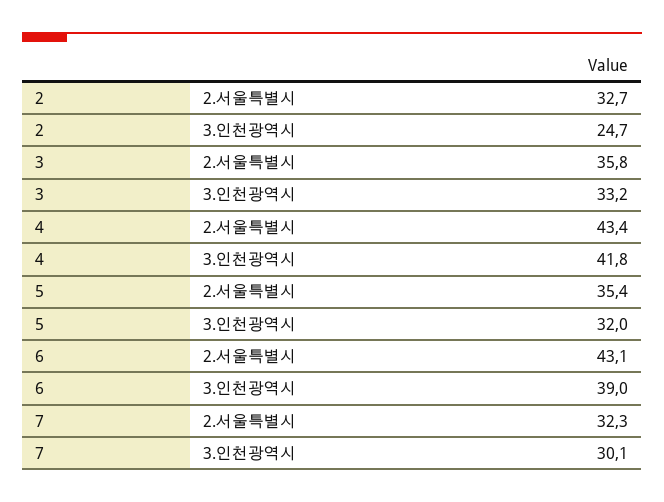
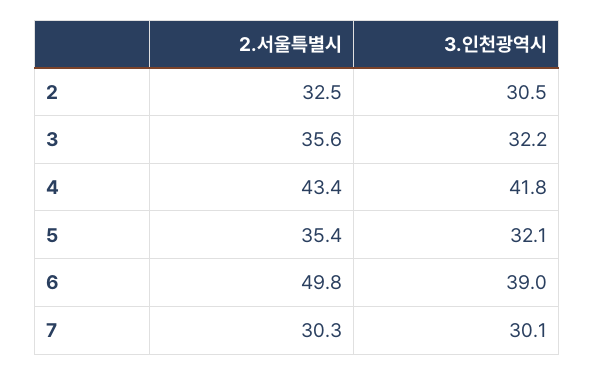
2, 2.서울특별시: 32.7 -> 32.5
2, 3.인천광역시: 24.7 -> 30.5
3, 2.서울특별시: 35.8 -> 35.6
3, 3.인천광역시: 33.2 -> 32.2
5, 3.인천광역시: 32 -> 32.1
6, 2.서울특별시: 43.1 -> 49.8
7, 2.서울특별시: 32.3 -> 30.3

